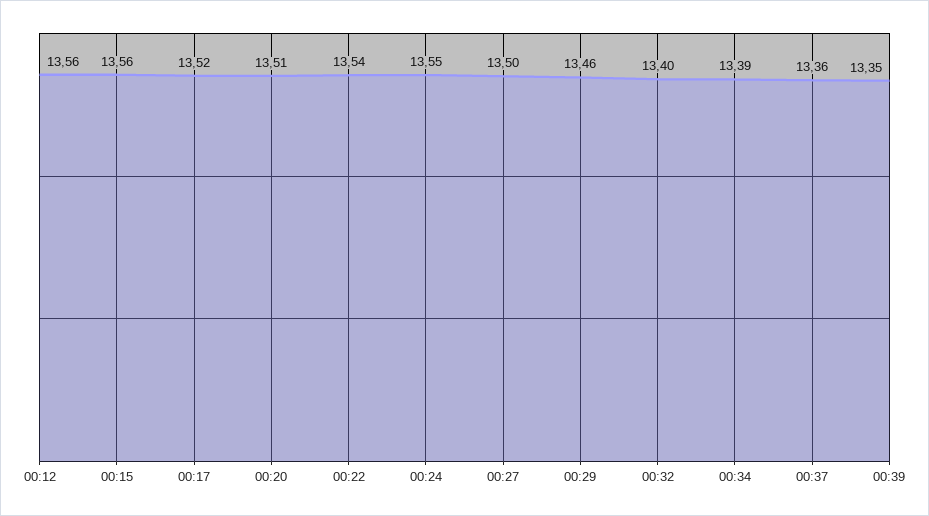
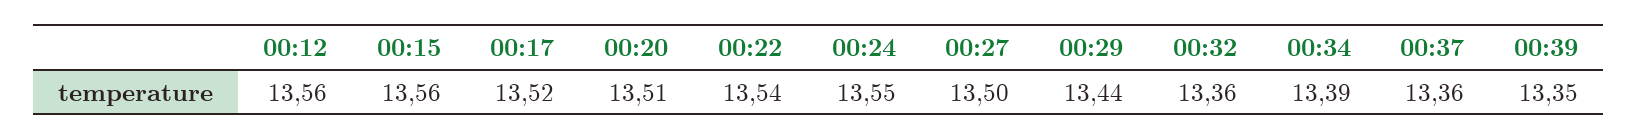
00:29: 13.46 -> 13.44
00:32: 13.4 -> 13.36

